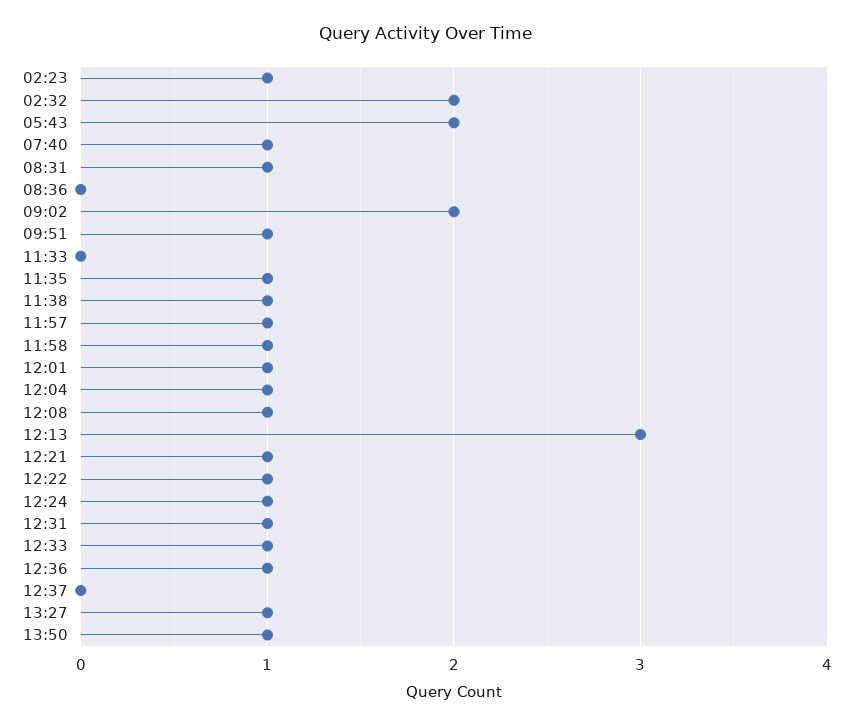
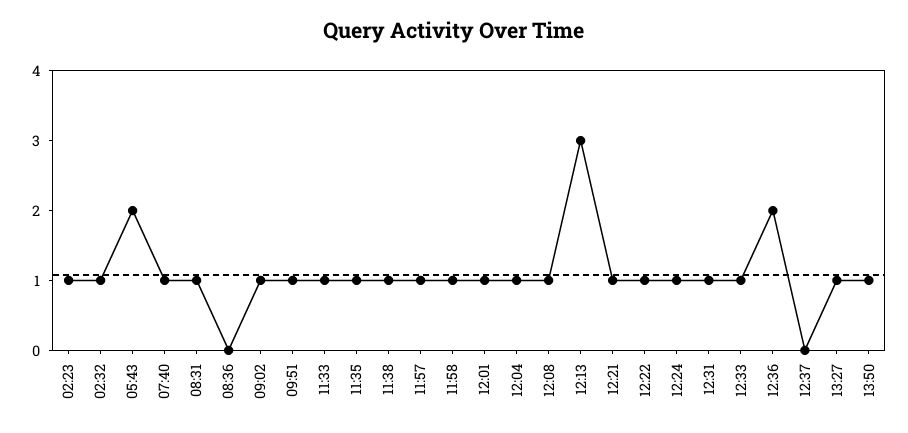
02:32: 2 -> 1
09:02: 2 -> 1
11:33: 0 -> 1
12:36: 1 -> 2

